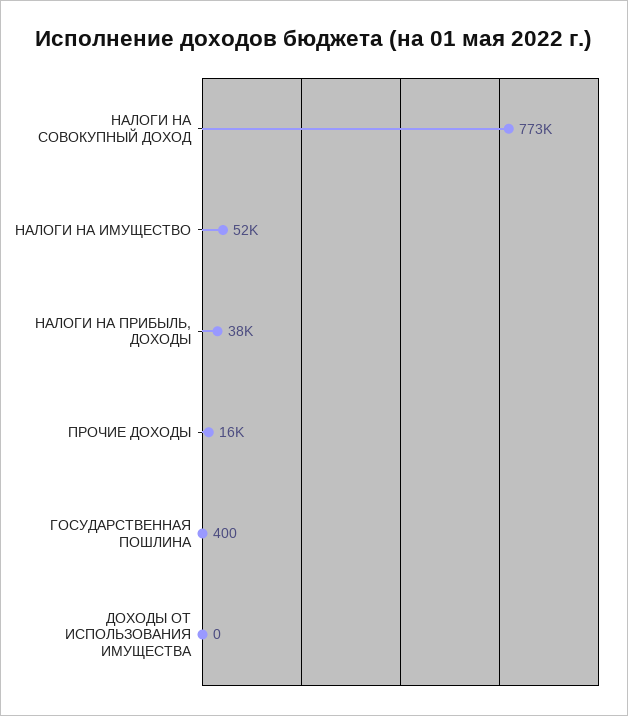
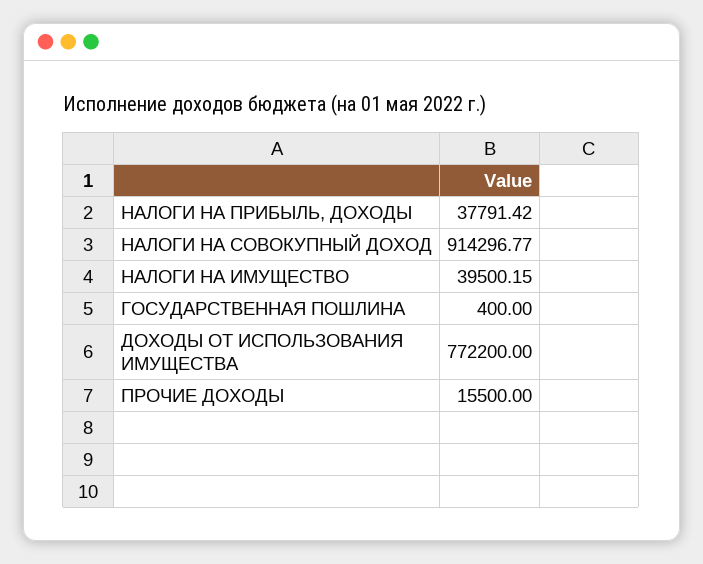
НАЛОГИ НА СОВОКУПНЫЙ ДОХОД: 773000 -> 914296.77
НАЛОГИ НА ИМУЩЕСТВО: 52000 -> 39500.15
ДОХОДЫ ОТ ИСПОЛЬЗОВАНИЯ ИМУЩЕСТВА: 0 -> 772200

